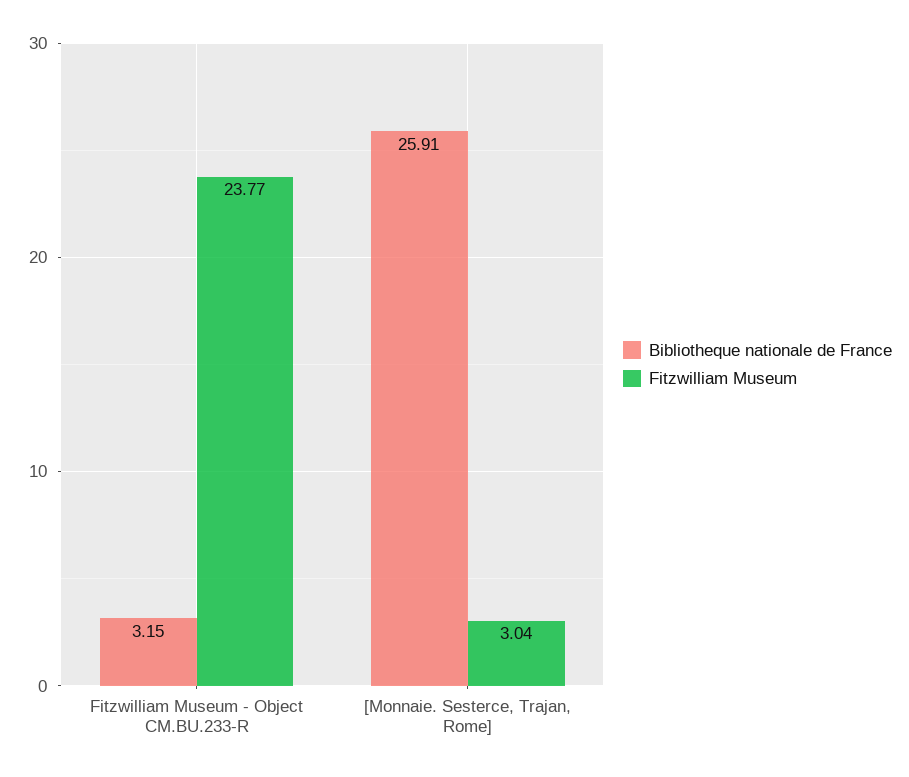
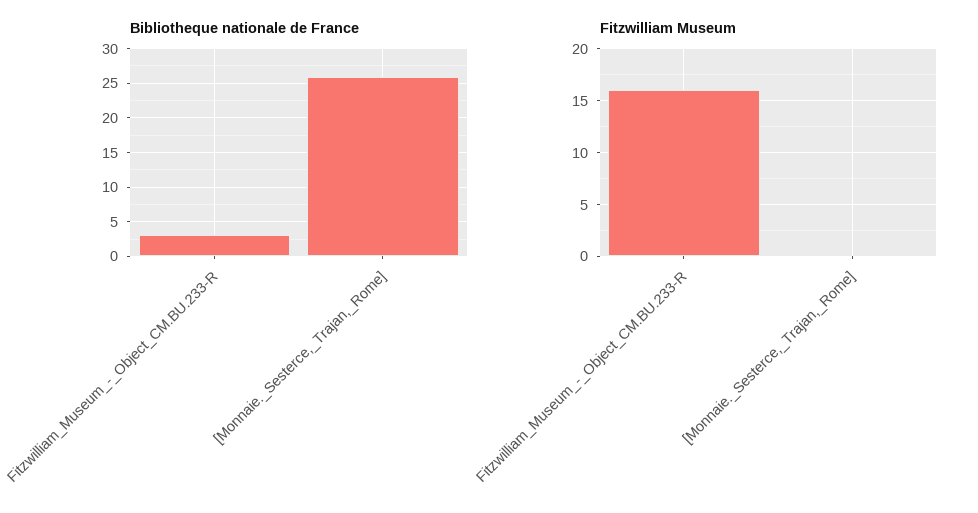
Fitzwilliam Museum, Fitzwilliam Museum - Object CM.BU.233-R: 23.77 -> 16
Fitzwilliam Museum, [Monnaie. Sesterce, Trajan, Rome]: 3.04 -> 0

